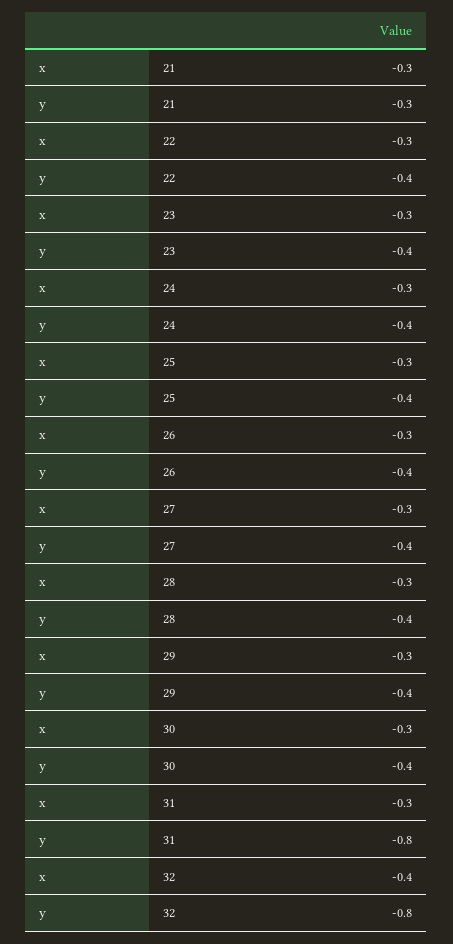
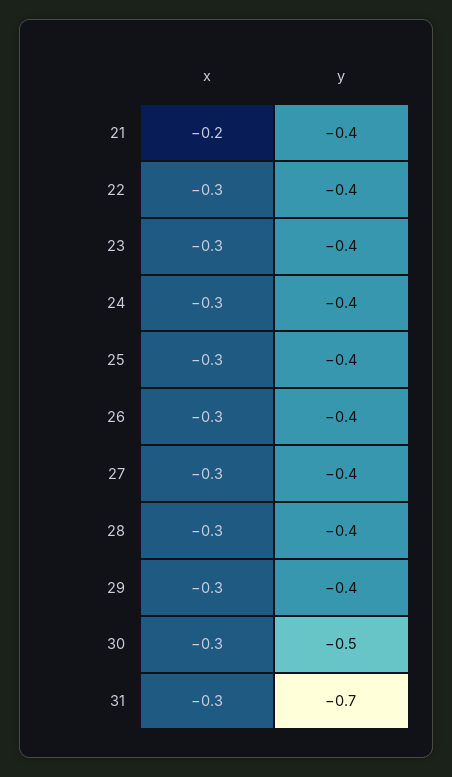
x, 21: -0.3 -> -0.2
y, 21: -0.3 -> -0.4
y, 30: -0.4 -> -0.5
y, 31: -0.8 -> -0.7
x, 32: -0.4 -> none
y, 32: -0.8 -> none

